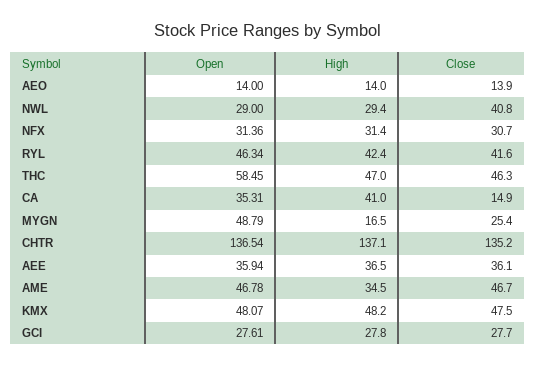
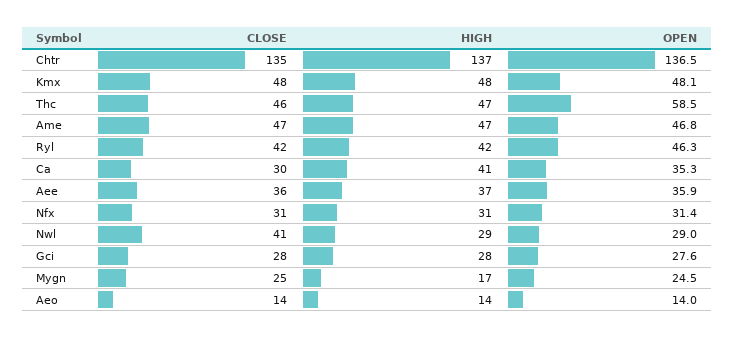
Close, CA: 14.9 -> 30
Open, MYGN: 48.79 -> 24.5
High, AME: 34.5 -> 47

